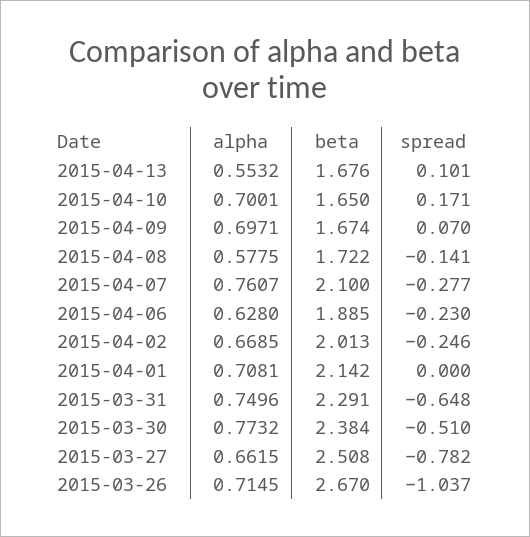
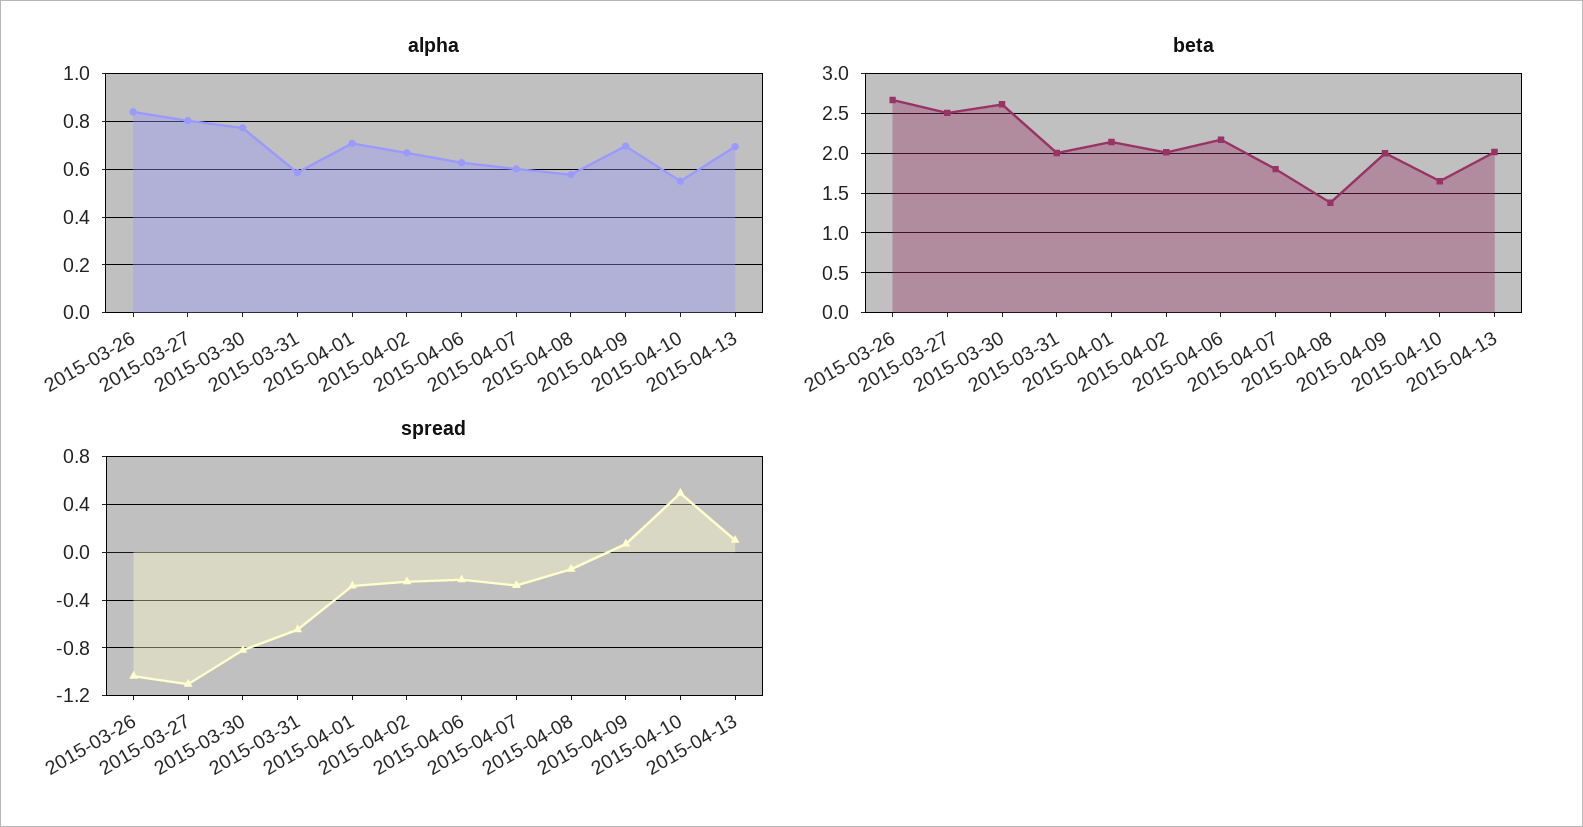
alpha, 2015-04-13: 0.5532 -> 0.7
beta, 2015-04-13: 1.676 -> 2
alpha, 2015-04-10: 0.7001 -> 0.55
spread, 2015-04-10: 0.171 -> 0.5
beta, 2015-04-09: 1.674 -> 2
beta, 2015-04-08: 1.722 -> 1.4
alpha, 2015-04-07: 0.7607 -> 0.6
beta, 2015-04-07: 2.1 -> 1.8
beta, 2015-04-06: 1.885 -> 2.2
spread, 2015-04-01: 0 -> -0.3
alpha, 2015-03-31: 0.7496 -> 0.6
beta, 2015-03-31: 2.291 -> 2
beta, 2015-03-30: 2.384 -> 2.6
spread, 2015-03-30: -0.51 -> -0.8
alpha, 2015-03-27: 0.6615 -> 0.8
spread, 2015-03-27: -0.782 -> -1.1
alpha, 2015-03-26: 0.7145 -> 0.85

